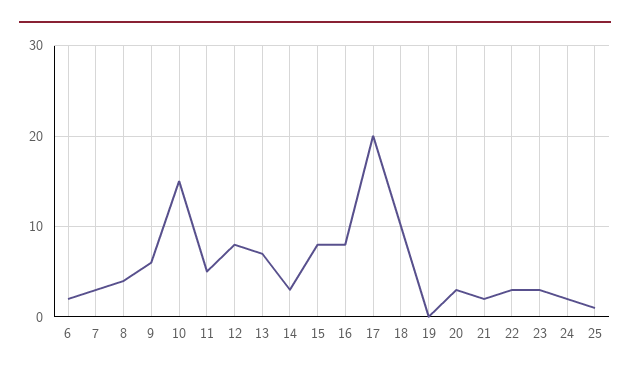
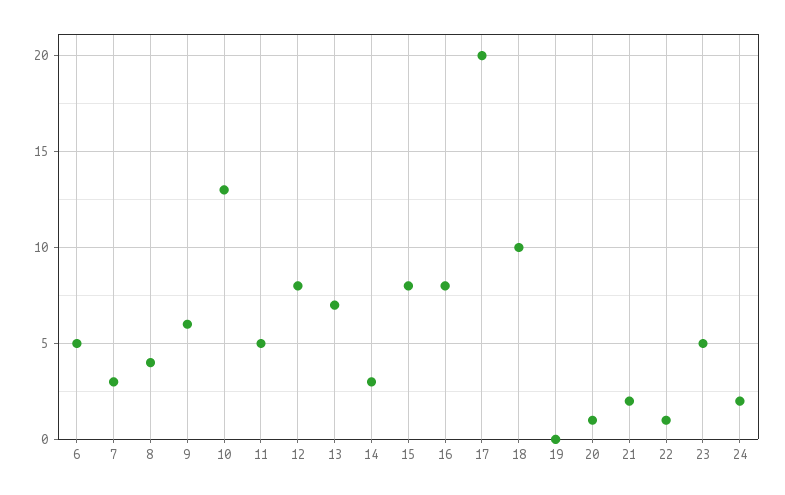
6: 2 -> 5
10: 15 -> 13
20: 3 -> 1
22: 3 -> 1
23: 3 -> 5
25: 1 -> none

